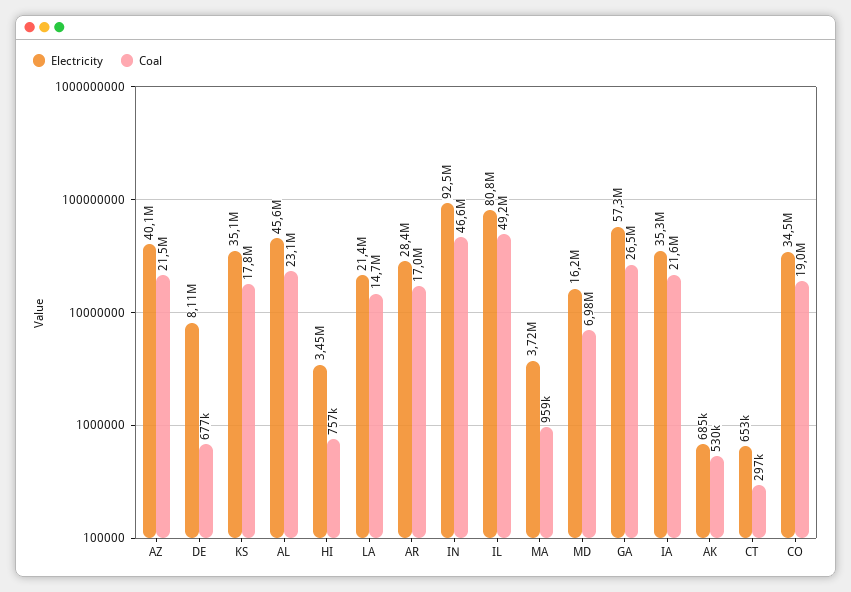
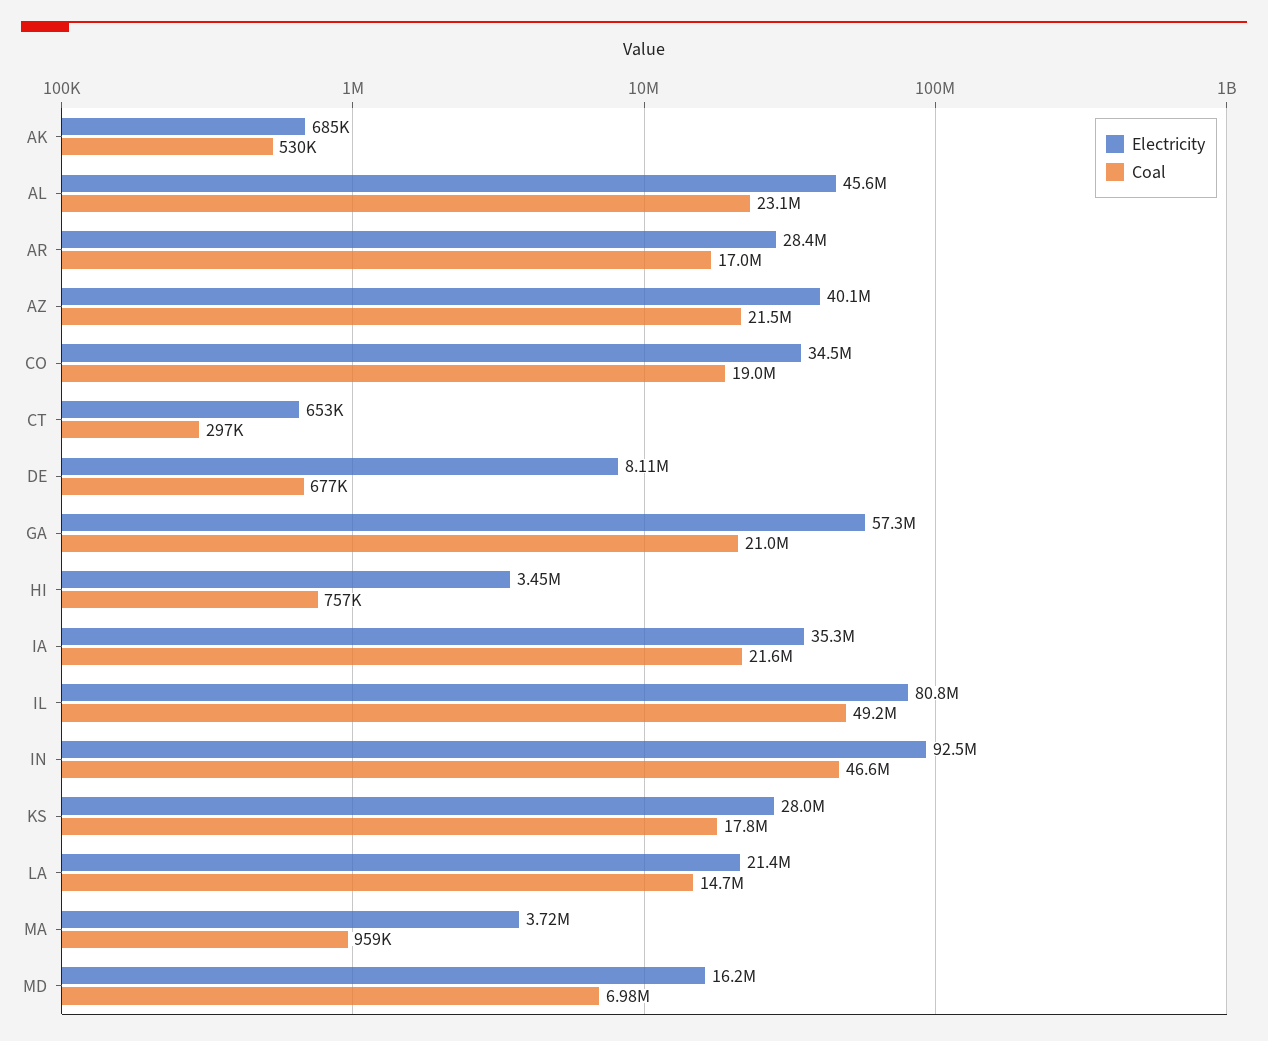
Electricity, KS: 35100000 -> 28000000
Coal, GA: 26500000 -> 21000000

